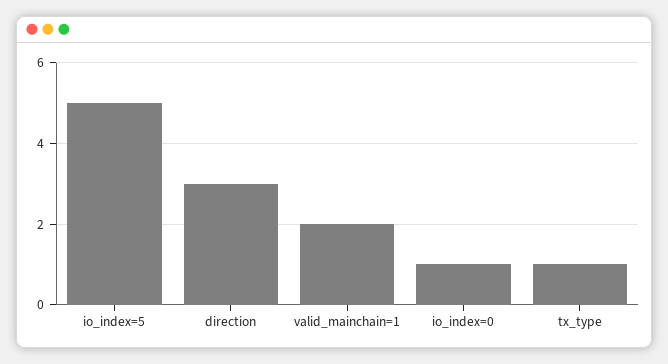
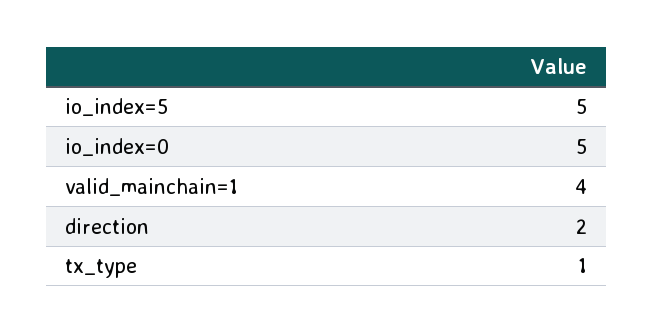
direction: 3 -> 2
valid_mainchain=1: 2 -> 4
io_index=0: 1 -> 5

